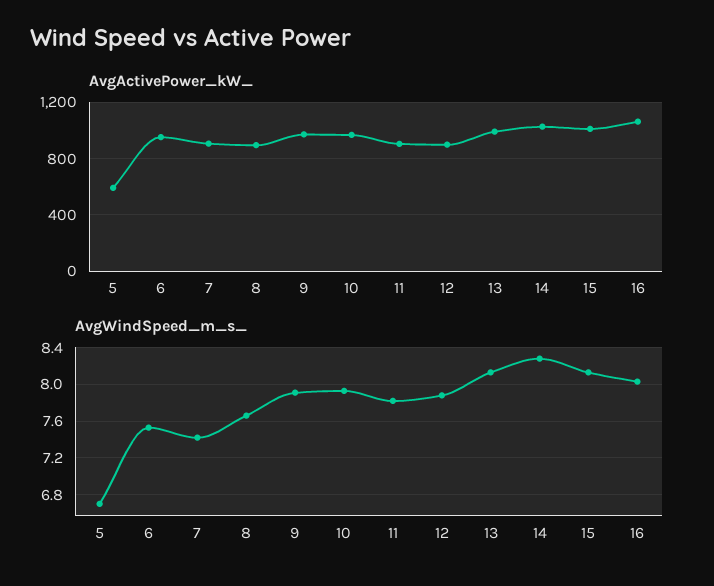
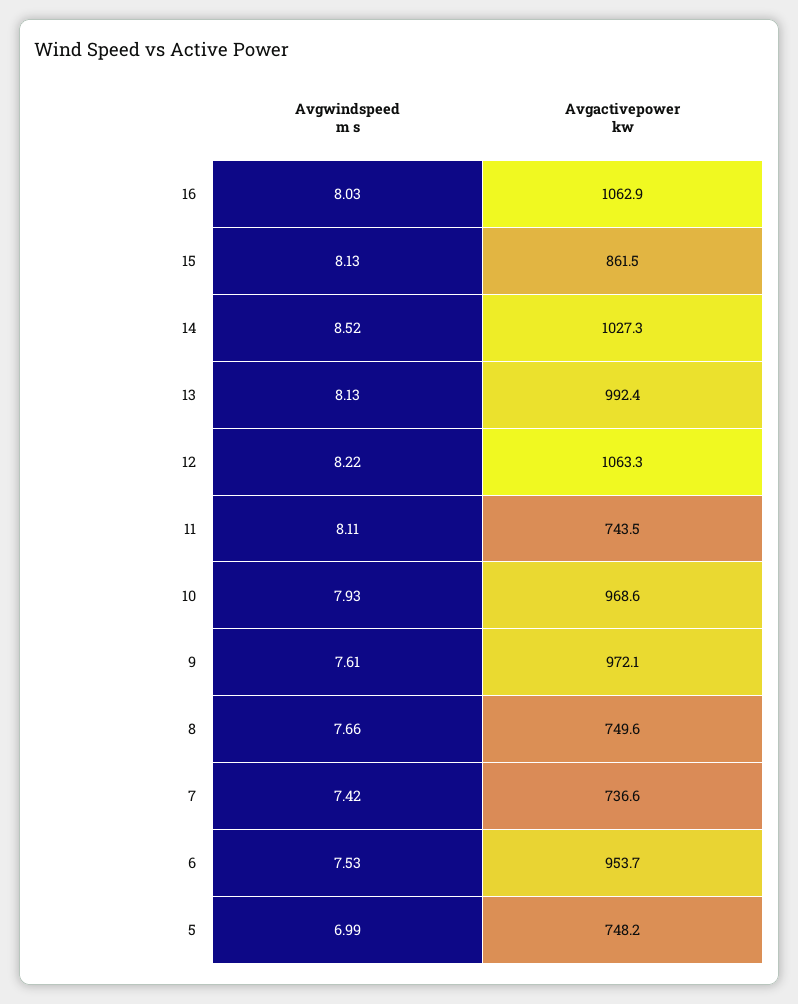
AvgActivePower_kW_, 5: 600 -> 748.2
AvgActivePower_kW_, 7: 900 -> 736.6
AvgActivePower_kW_, 8: 900 -> 749.6
AvgActivePower_kW_, 11: 900 -> 743.5
AvgActivePower_kW_, 12: 900 -> 1063.3
AvgActivePower_kW_, 15: 1000 -> 861.5
AvgWindSpeed_m_s_, 5: 6.7 -> 6.99
AvgWindSpeed_m_s_, 9: 7.9 -> 7.61
AvgWindSpeed_m_s_, 11: 7.8 -> 8.11
AvgWindSpeed_m_s_, 12: 7.9 -> 8.22
AvgWindSpeed_m_s_, 14: 8.3 -> 8.52

